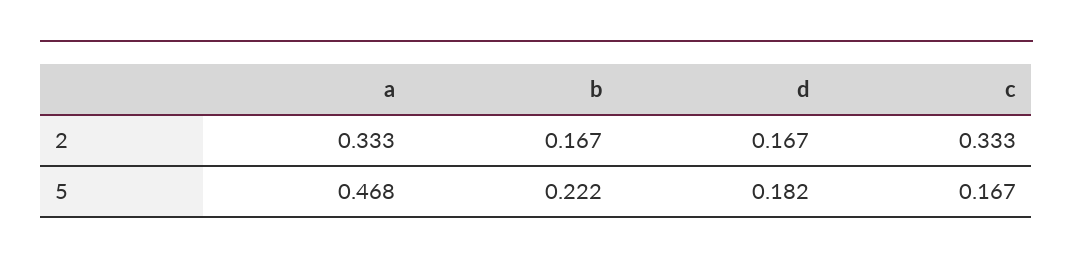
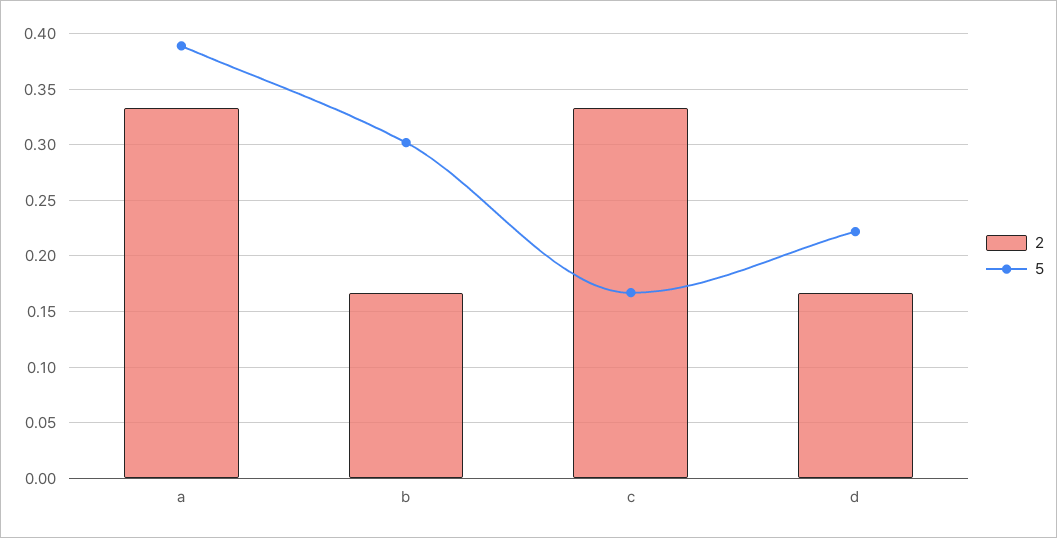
5, a: 0.468 -> 0.39
5, b: 0.222 -> 0.3
5, d: 0.182 -> 0.22

